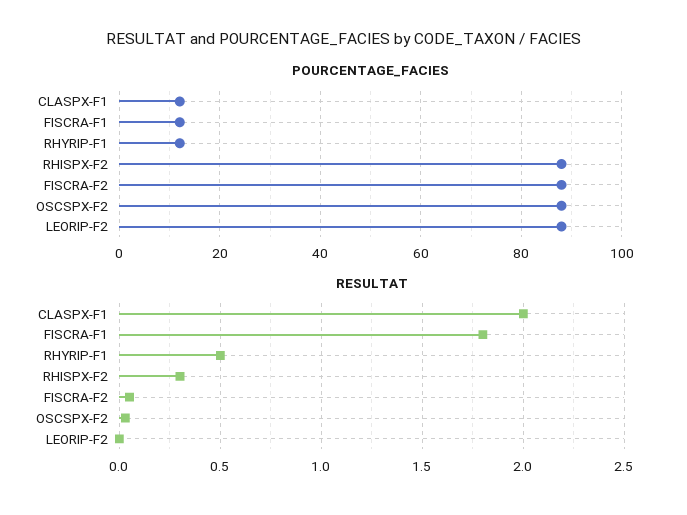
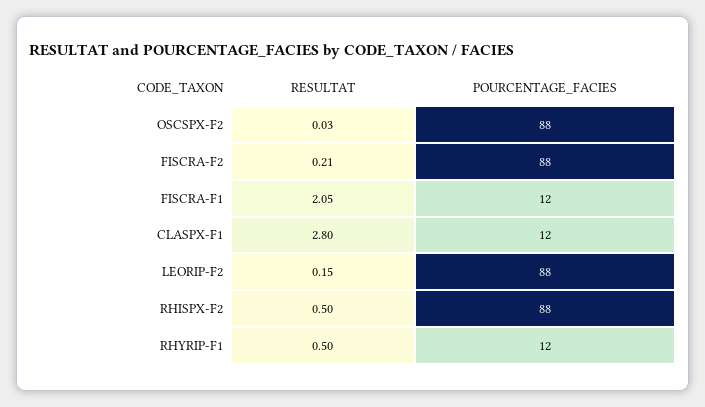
RESULTAT, CLASPX-F1: 2 -> 2.8
RESULTAT, FISCRA-F1: 1.8 -> 2.05
RESULTAT, RHISPX-F2: 0.3 -> 0.5
RESULTAT, FISCRA-F2: 0.05 -> 0.21
RESULTAT, LEORIP-F2: 0 -> 0.15

